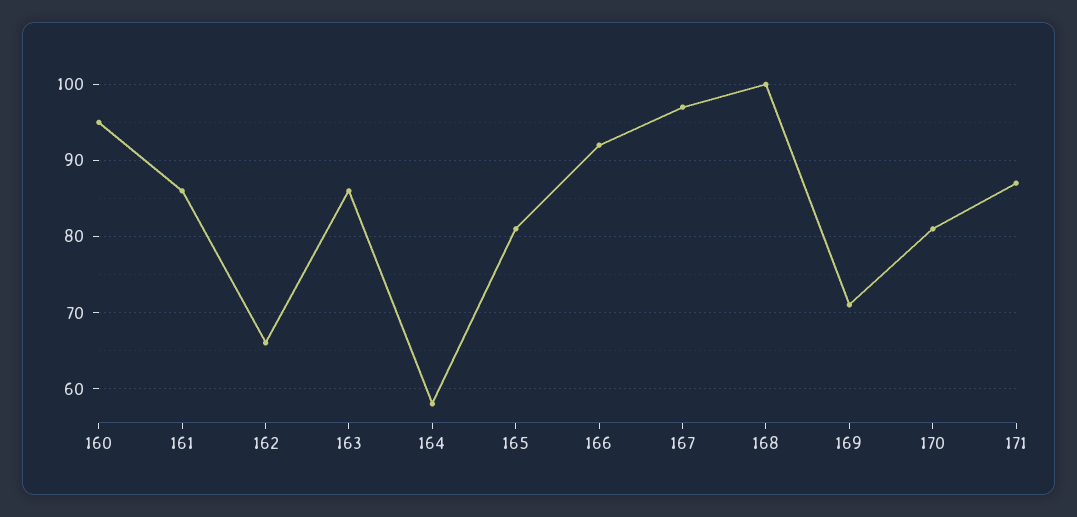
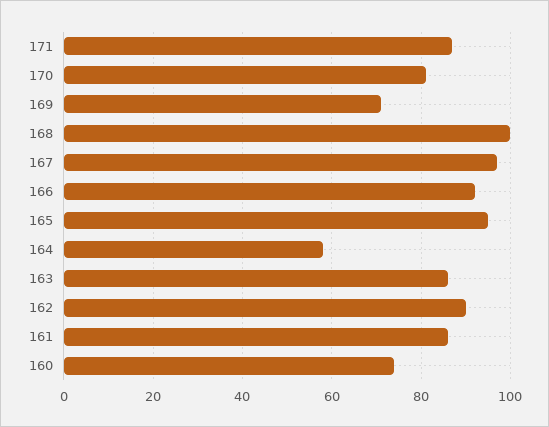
160: 95 -> 75
162: 66 -> 90
165: 81 -> 95

